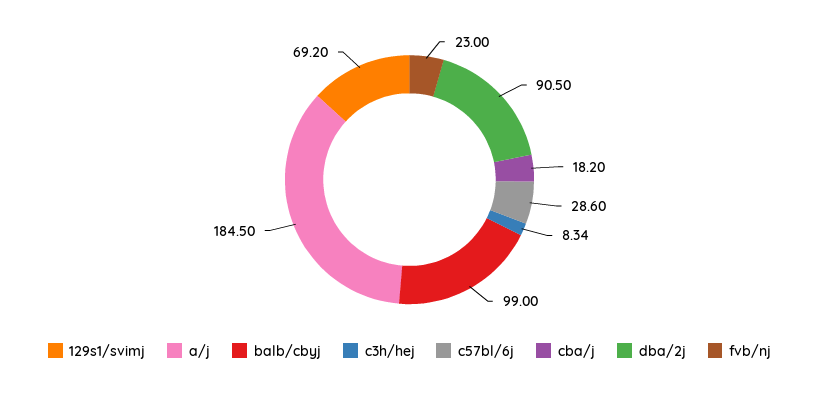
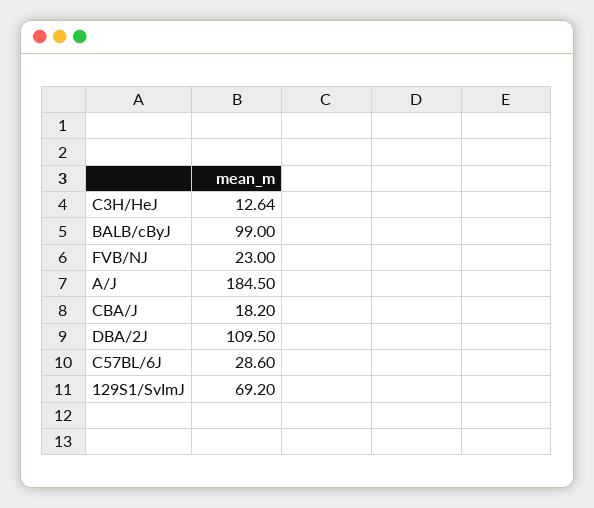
c3h/hej: 8.34 -> 12.64
dba/2j: 90.5 -> 109.5

